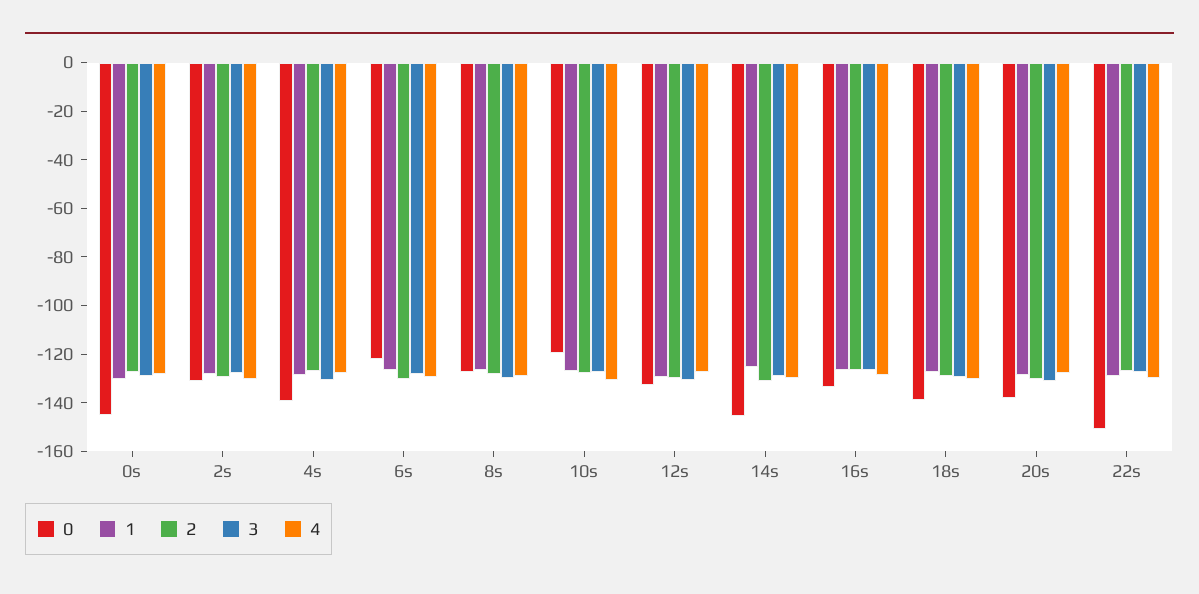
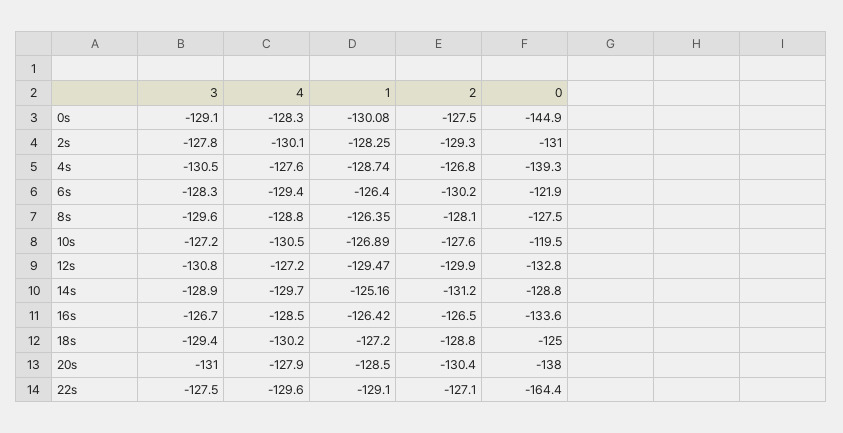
0, 14s: -145 -> -128.8
0, 18s: -140 -> -125
0, 22s: -150 -> -164.4

